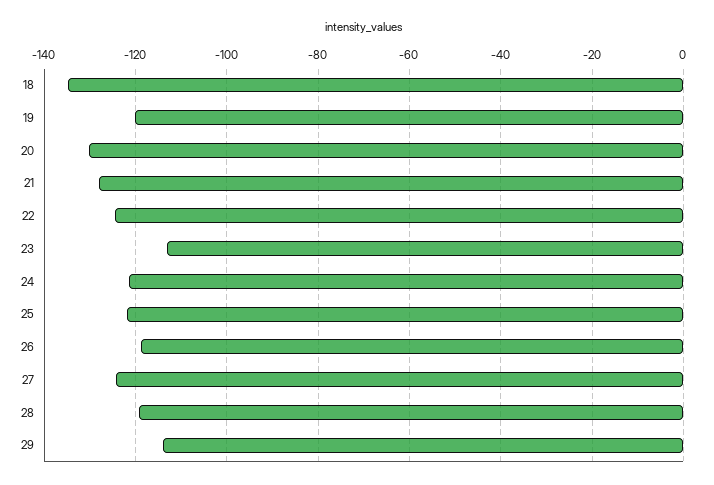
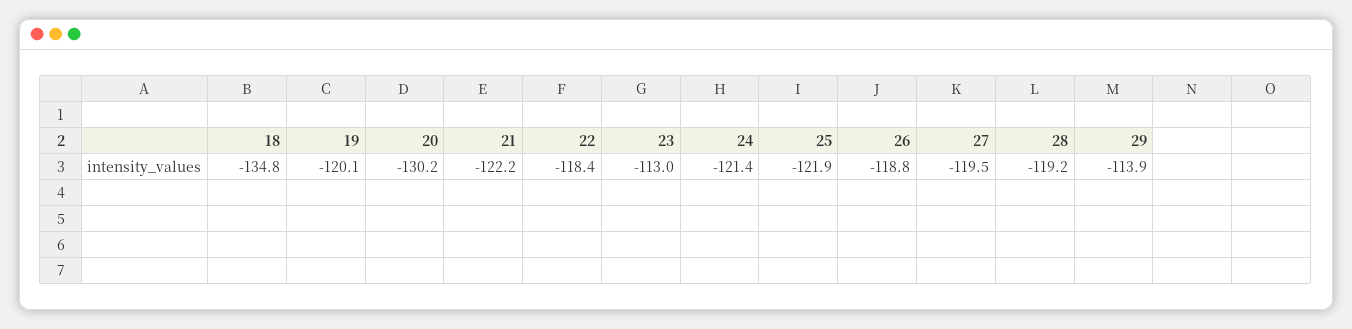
21: -128 -> -122.2
22: -124 -> -118.4
27: -124 -> -119.5

